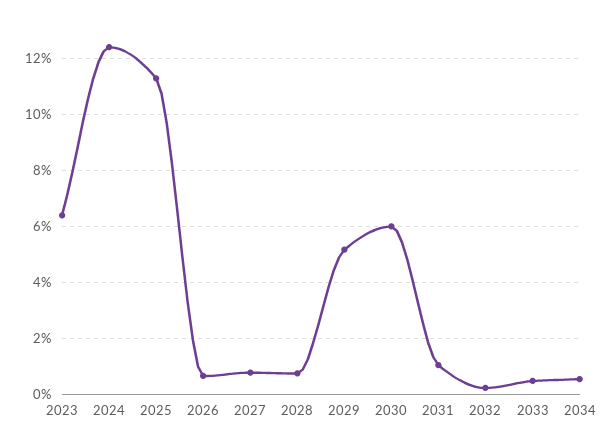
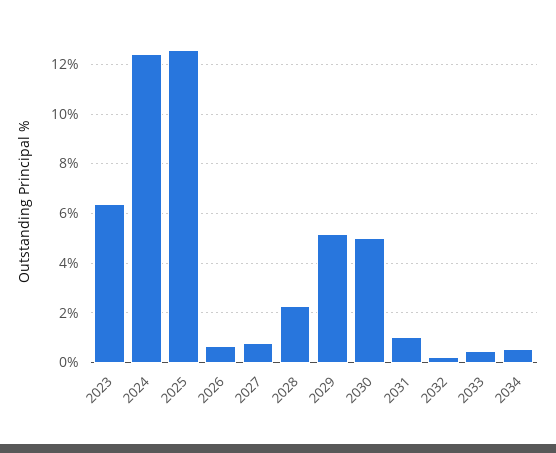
2025: 11.25 -> 12.5
2028: 0.75 -> 2.25
2030: 6 -> 5

